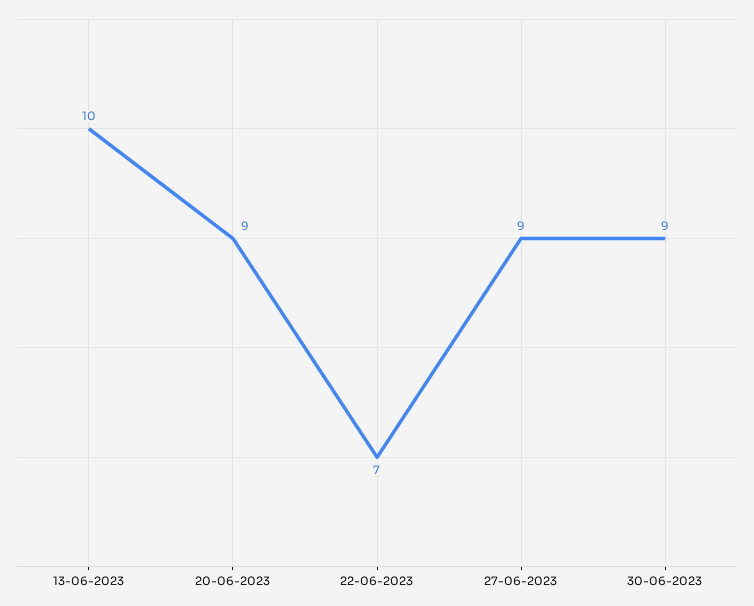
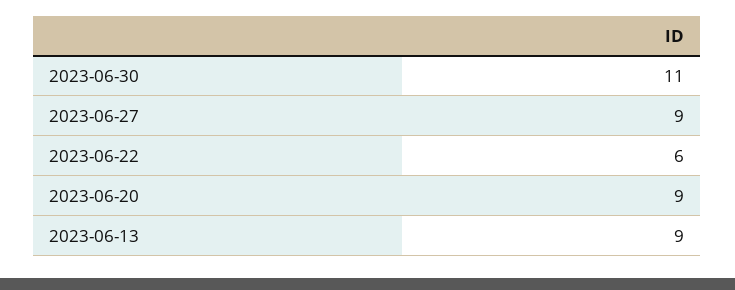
13-06-2023: 10 -> 9
22-06-2023: 7 -> 6
30-06-2023: 9 -> 11

